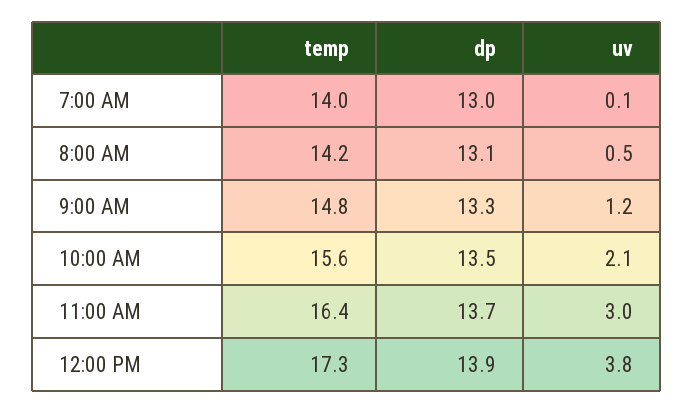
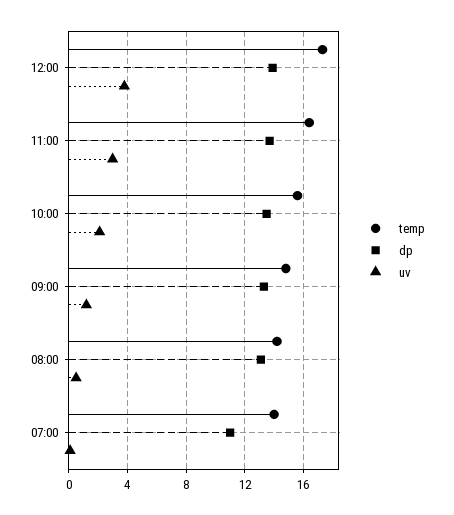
dp, 7:00 AM: 13 -> 11

